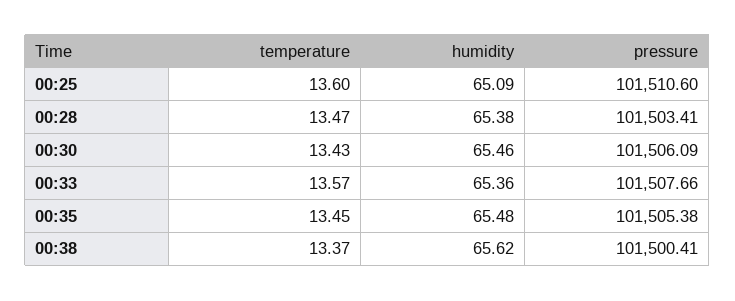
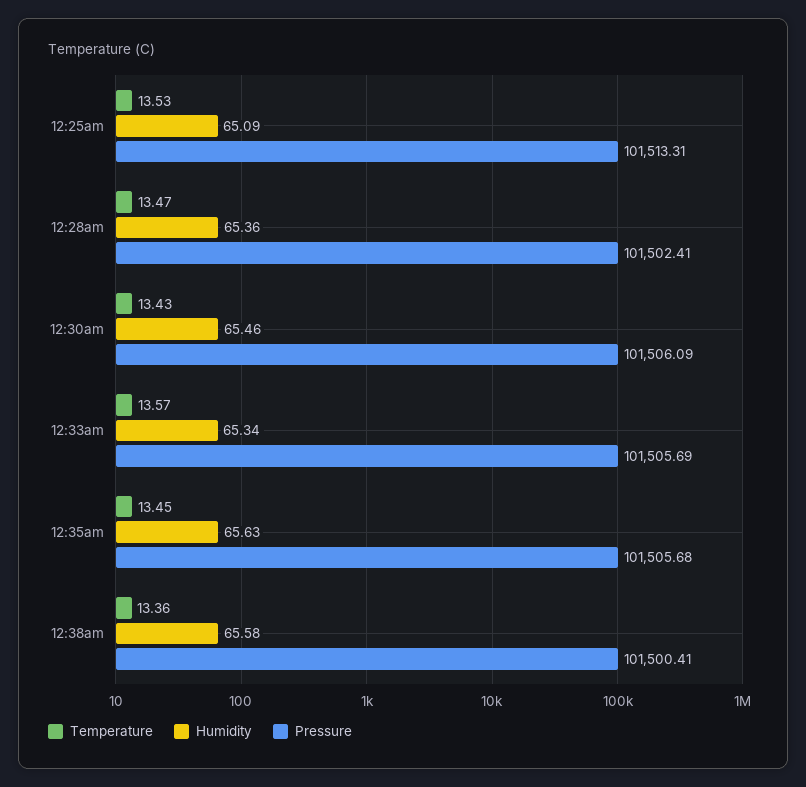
temperature, 00:25: 13.6 -> 13.53
pressure, 00:25: 101510.6 -> 101513.31
humidity, 00:28: 65.38 -> 65.36
pressure, 00:28: 101503.41 -> 101502.41
humidity, 00:33: 65.36 -> 65.34
pressure, 00:33: 101507.66 -> 101505.69
humidity, 00:35: 65.48 -> 65.63
pressure, 00:35: 101505.38 -> 101505.68
temperature, 00:38: 13.37 -> 13.36
humidity, 00:38: 65.62 -> 65.58

